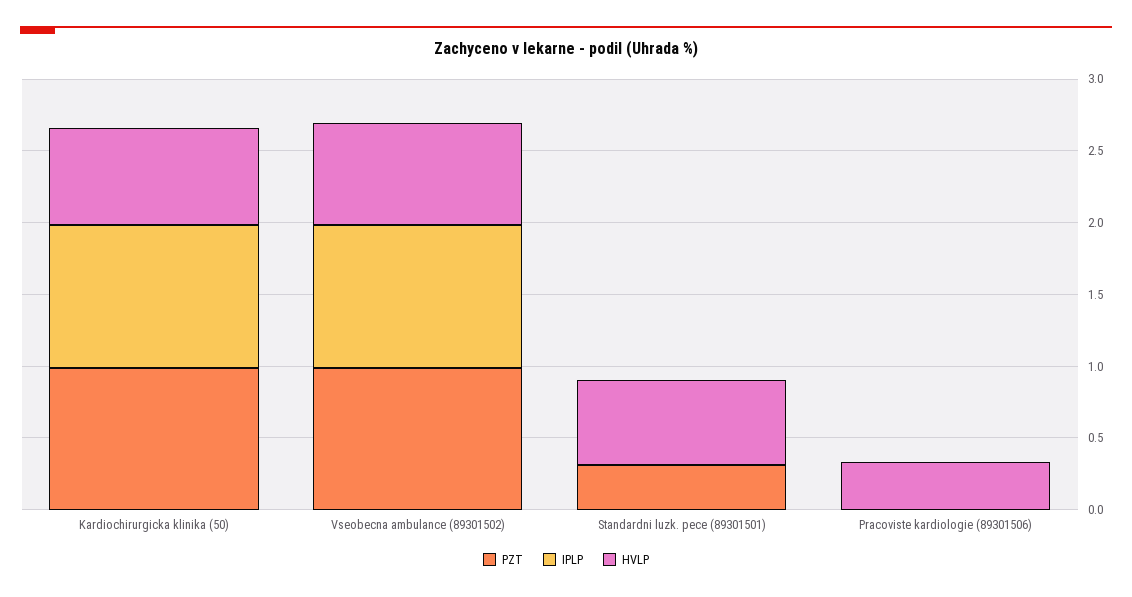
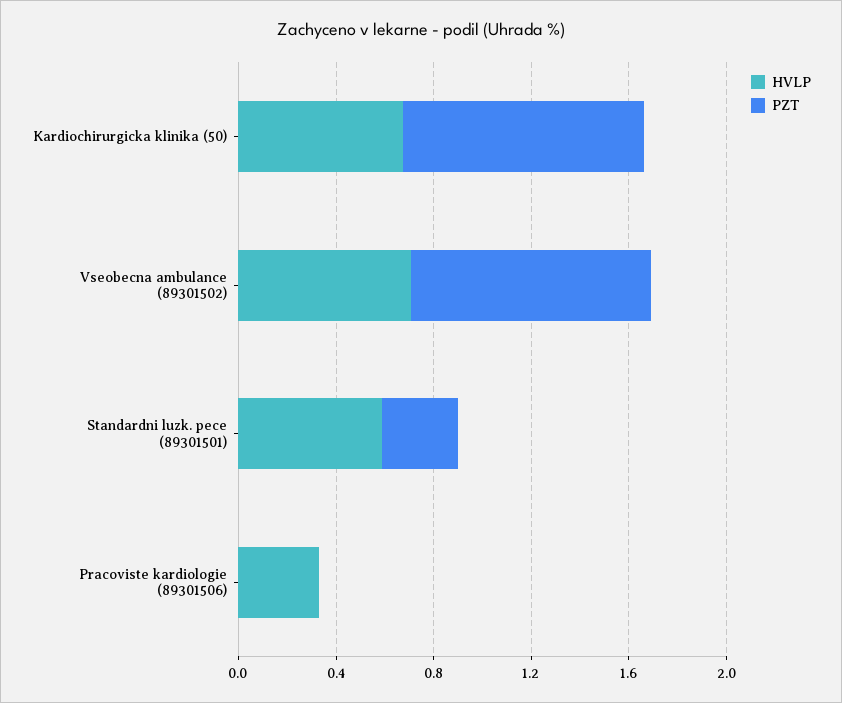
IPLP, Kardiochirurgicka klinika (50): 1 -> none
IPLP, Vseobecna ambulance (89301502): 1 -> none
IPLP, Standardni luzk. pece (89301501): 0 -> none
IPLP, Pracoviste kardiologie (89301506): 0 -> none

